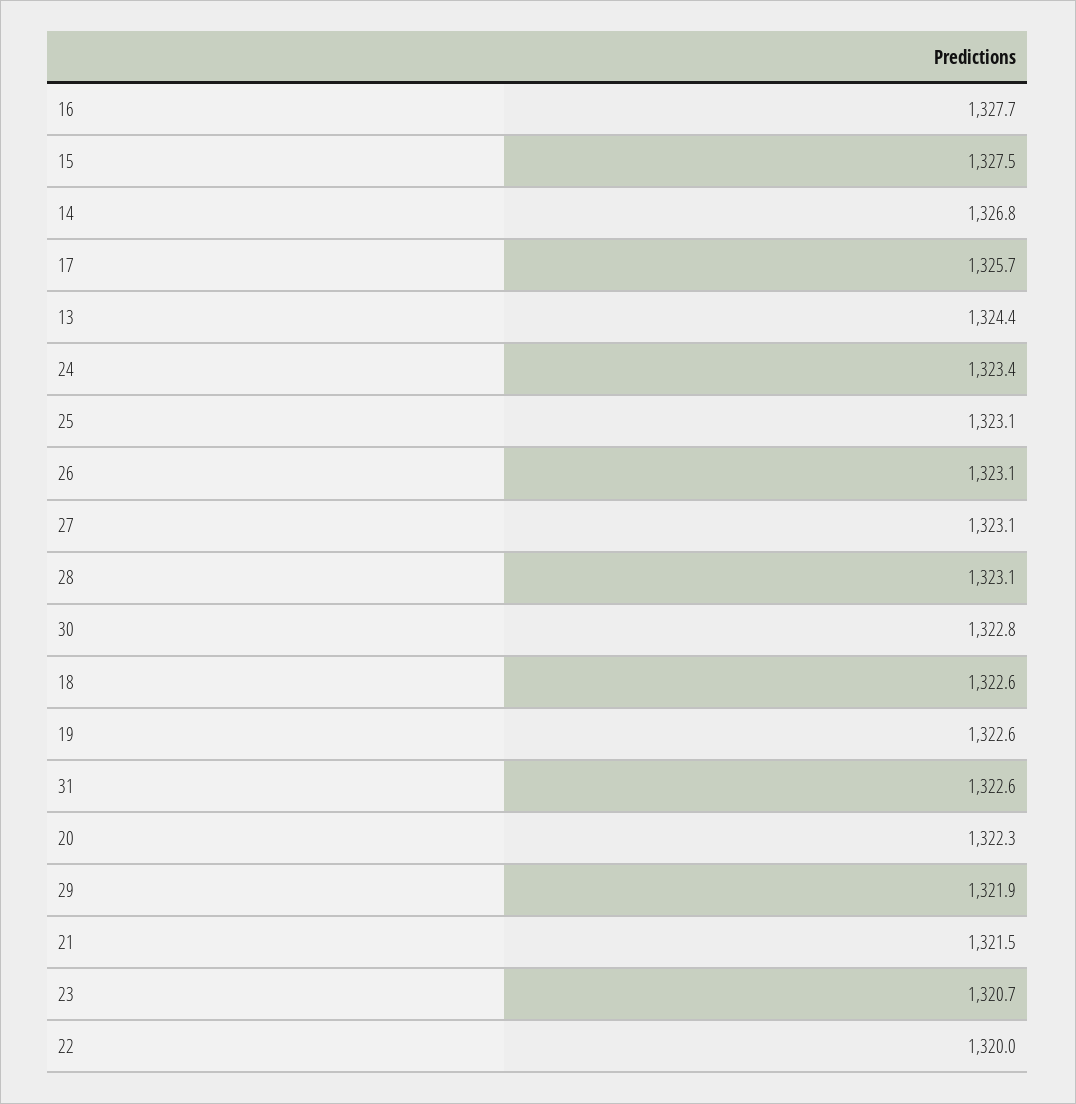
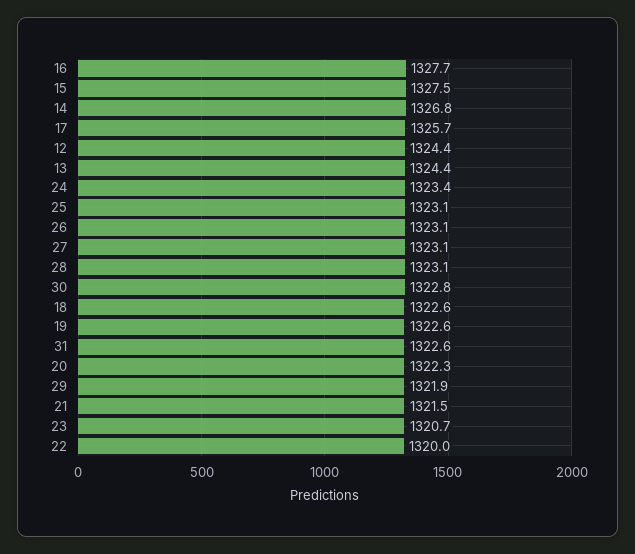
12: none -> 1324.4

